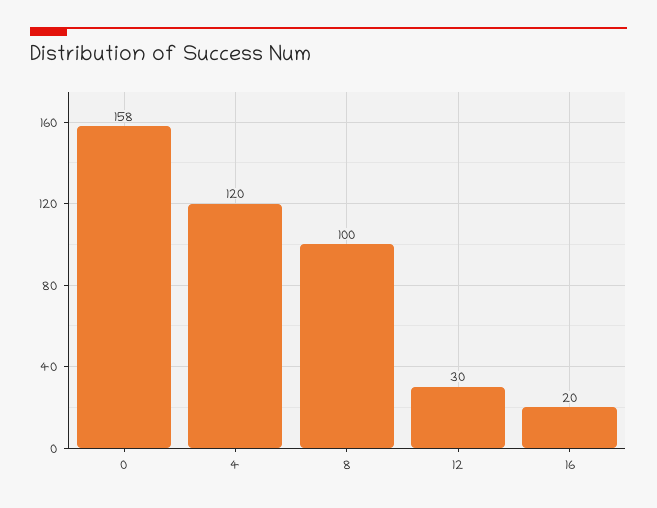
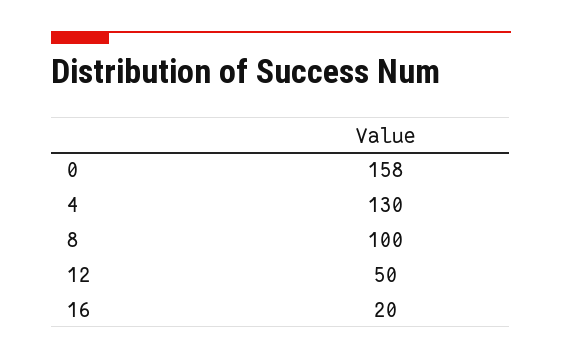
4: 120 -> 130
12: 30 -> 50

